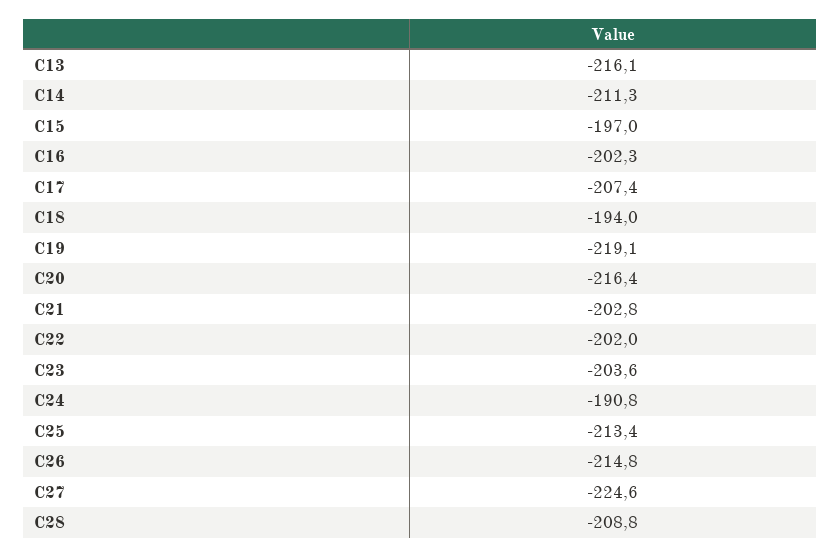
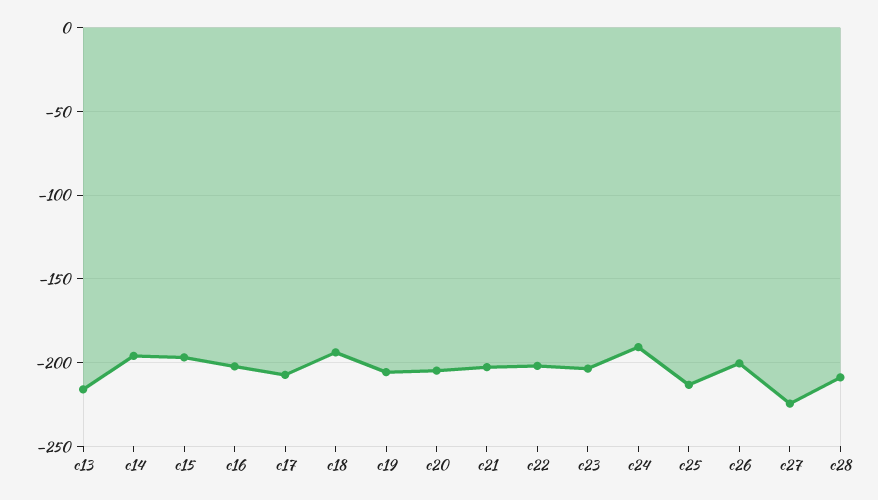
C14: -211.3 -> -195
C19: -219.1 -> -205
C20: -216.4 -> -205
C26: -214.8 -> -200

